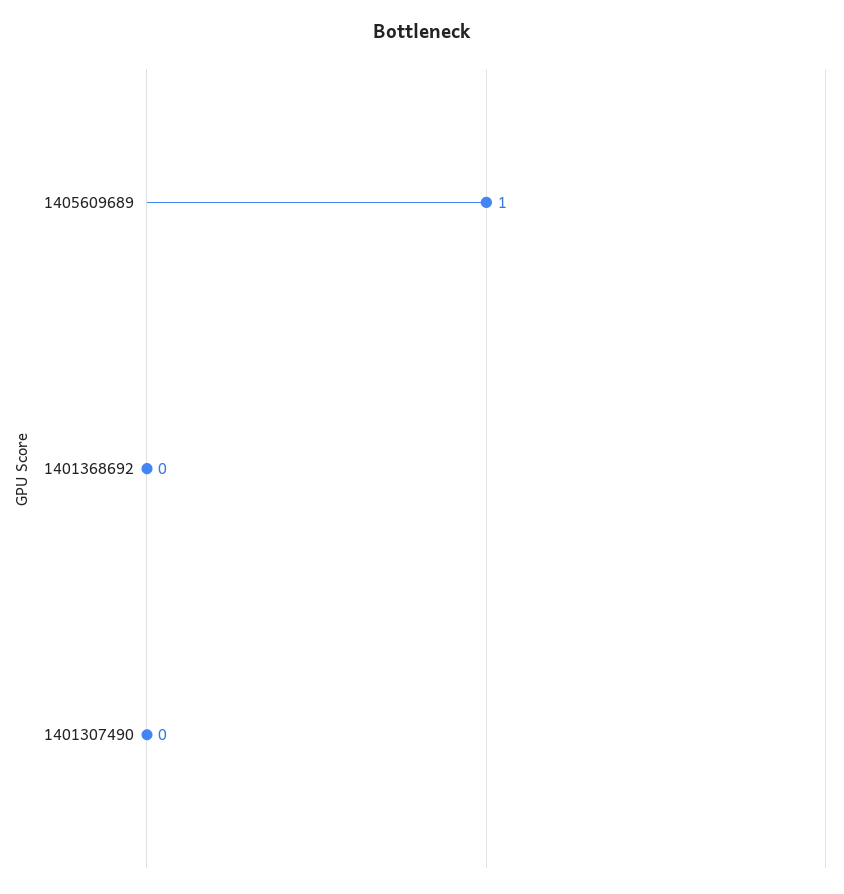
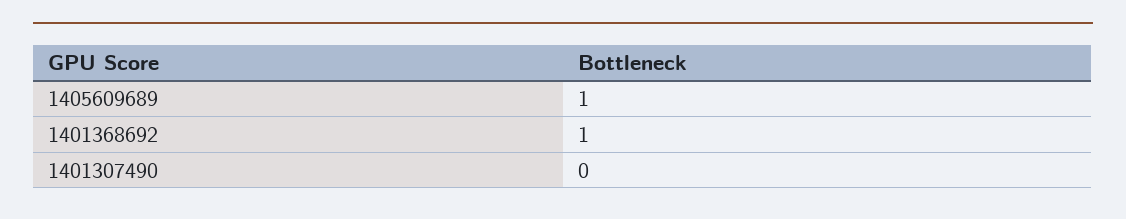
1401368692: 0 -> 1

